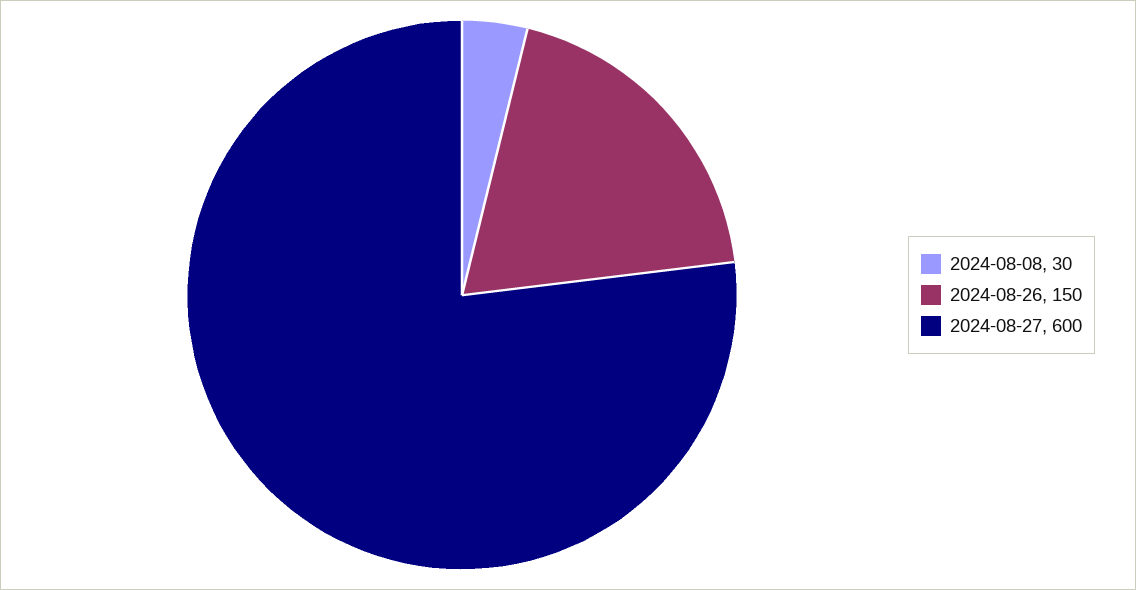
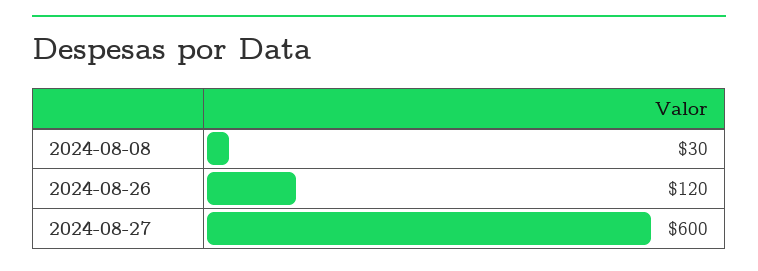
2024-08-26: 150 -> 120

